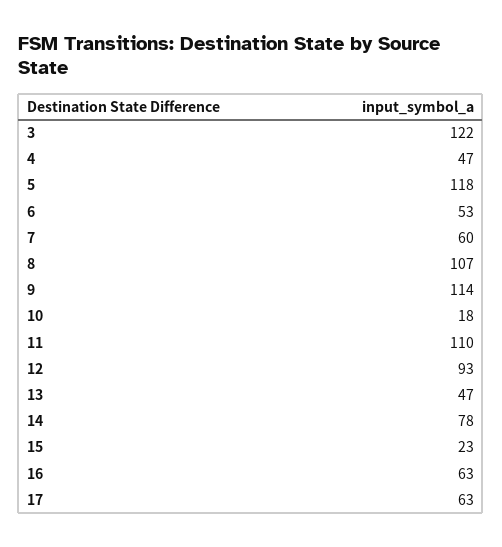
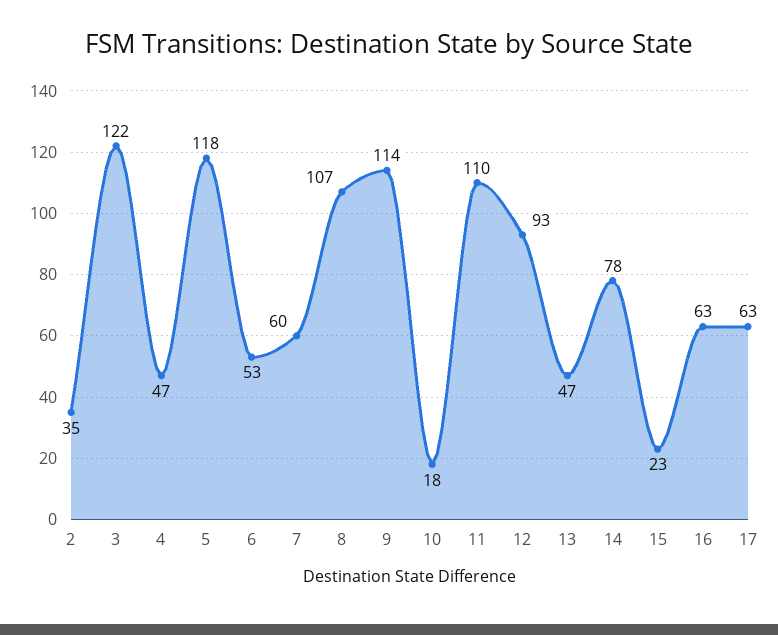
2: none -> 35

